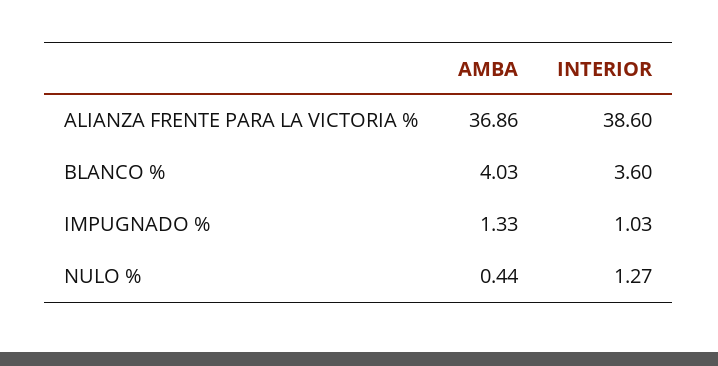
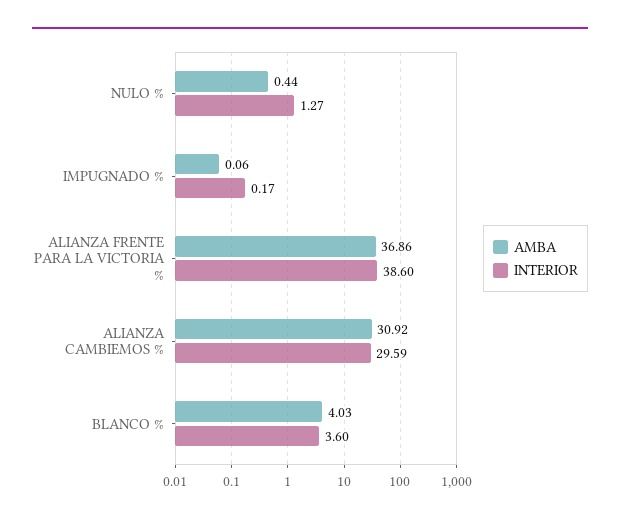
AMBA, IMPUGNADO %: 1.33 -> 0.06
INTERIOR, IMPUGNADO %: 1.03 -> 0.17
AMBA, ALIANZA CAMBIEMOS %: none -> 30.92
INTERIOR, ALIANZA CAMBIEMOS %: none -> 29.59

